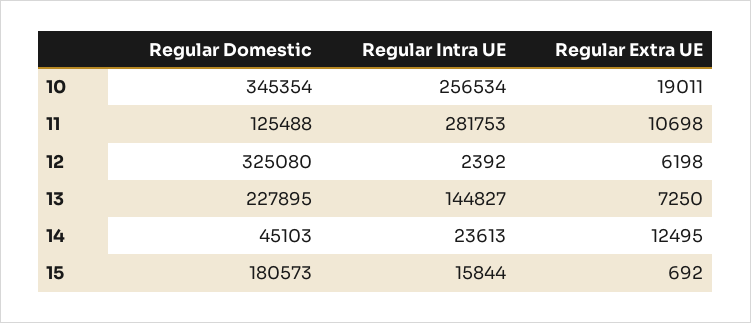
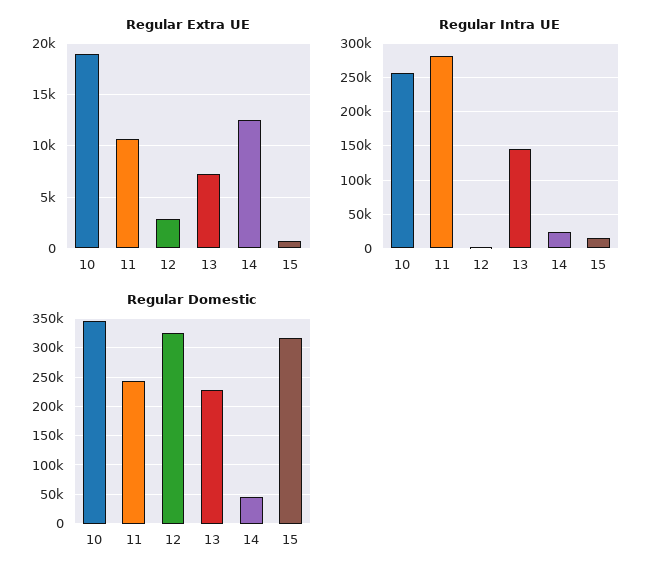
Regular Domestic, 11: 125488 -> 250000
Regular Extra UE, 12: 6198 -> 3000
Regular Domestic, 15: 180573 -> 325000

